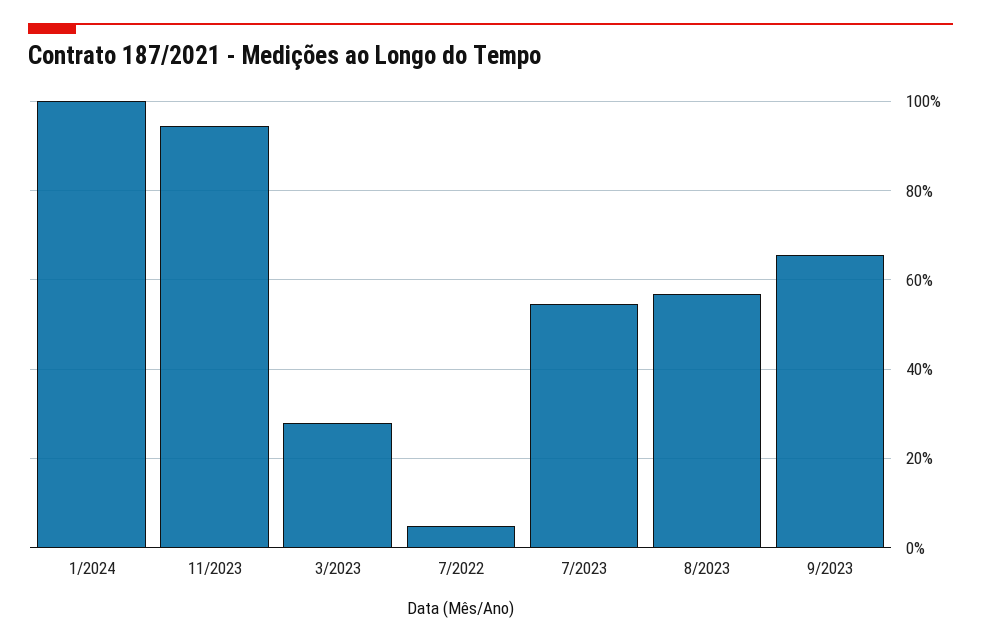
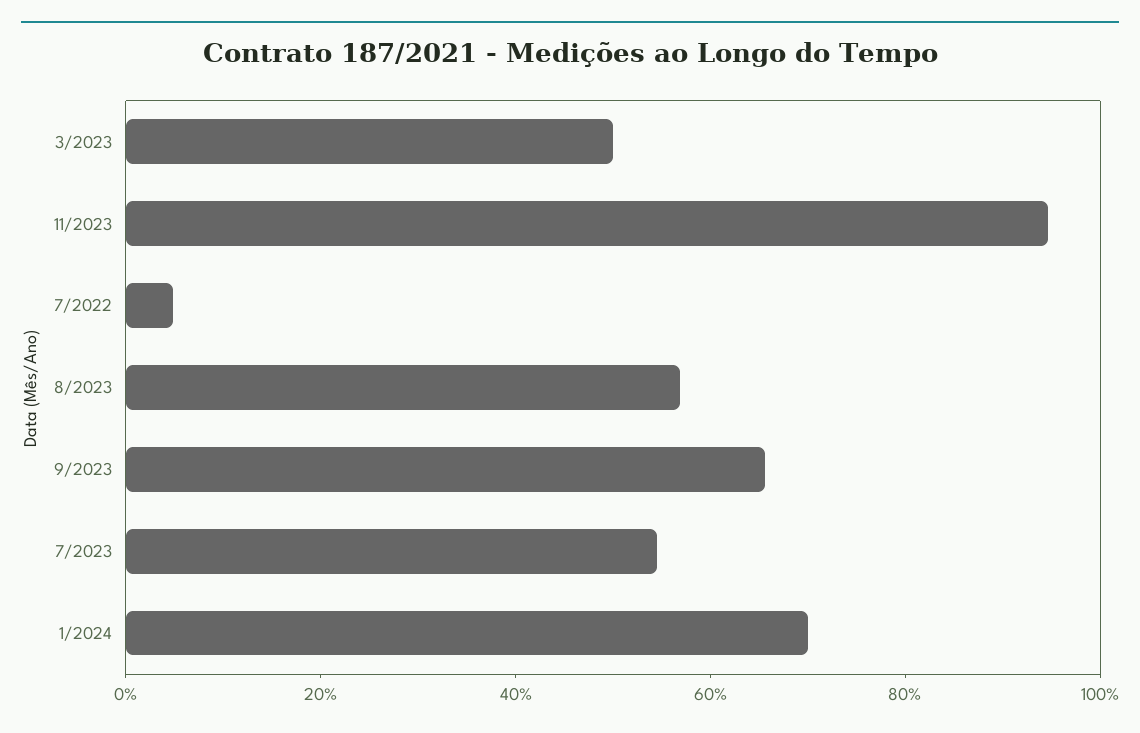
1/2024: 100 -> 70
3/2023: 28 -> 50

